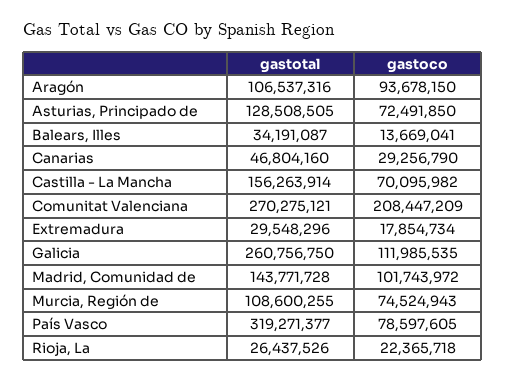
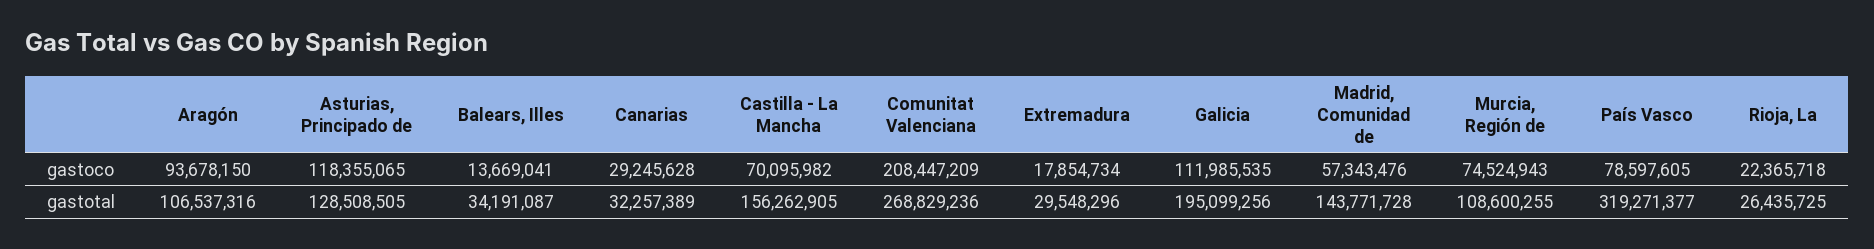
gastoco, Asturias, Principado de: 72491850 -> 118355065
gastotal, Canarias: 46804160 -> 32257389
gastoco, Canarias: 29256790 -> 29245628
gastotal, Castilla - La Mancha: 156263914 -> 156262905
gastotal, Comunitat Valenciana: 270275121 -> 268829236
gastotal, Galicia: 260756750 -> 195099256
gastoco, Madrid, Comunidad de: 101743972 -> 57343476
gastotal, Rioja, La: 26437526 -> 26435725

